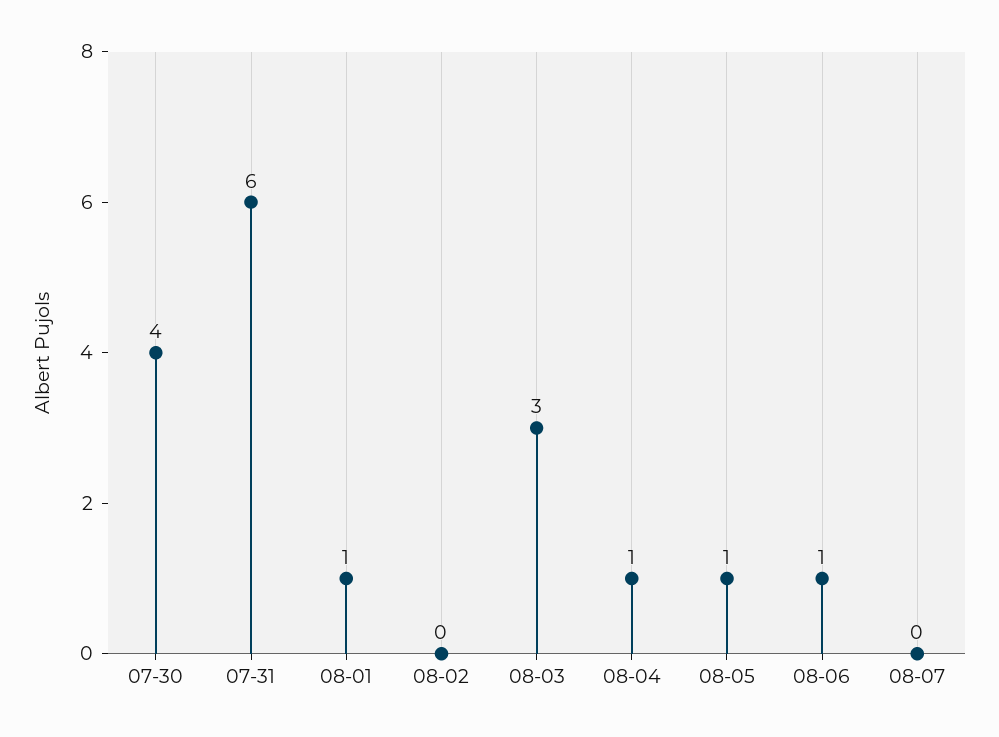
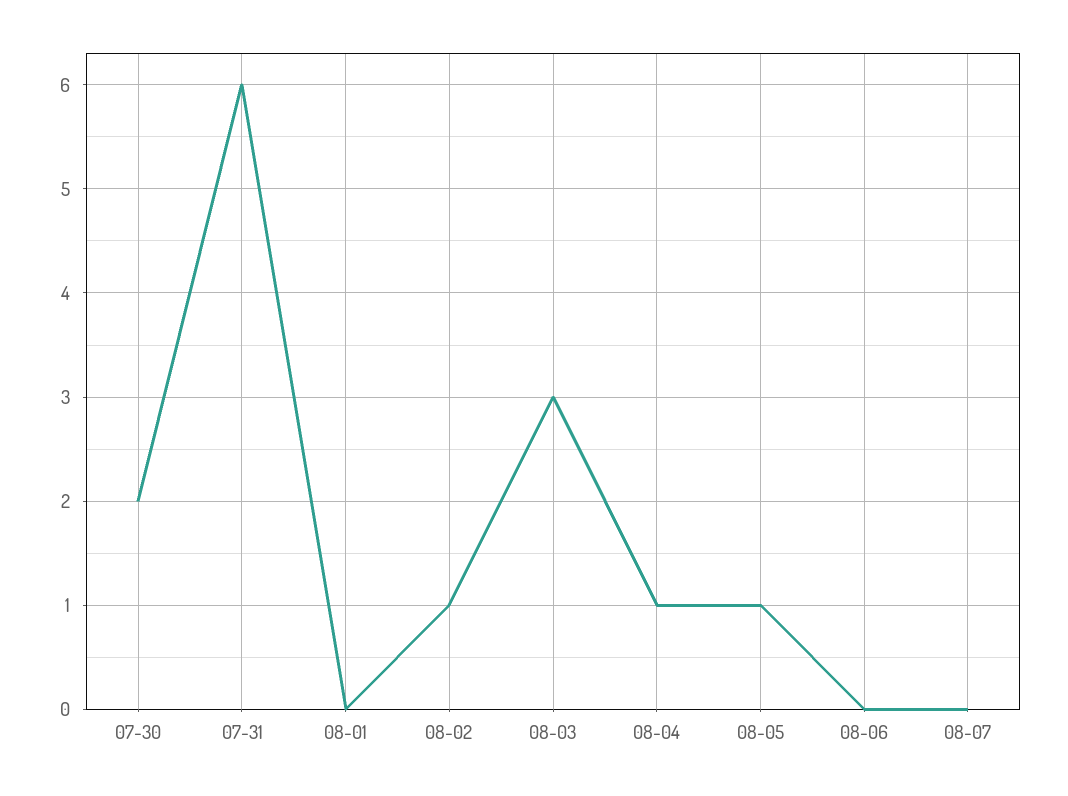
07-30: 4 -> 2
08-01: 1 -> 0
08-02: 0 -> 1
08-06: 1 -> 0

